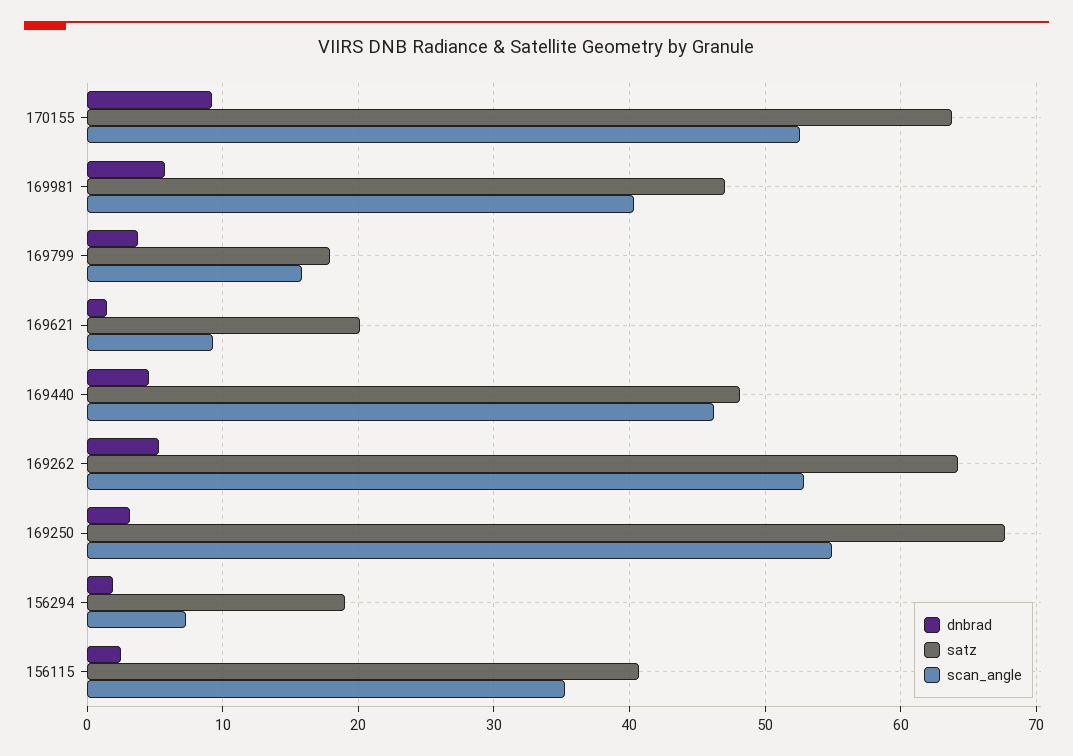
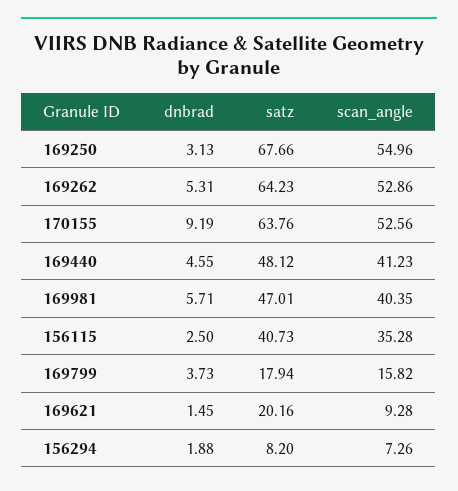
scan_angle, 169440: 46 -> 41.23
satz, 156294: 19 -> 8.2

